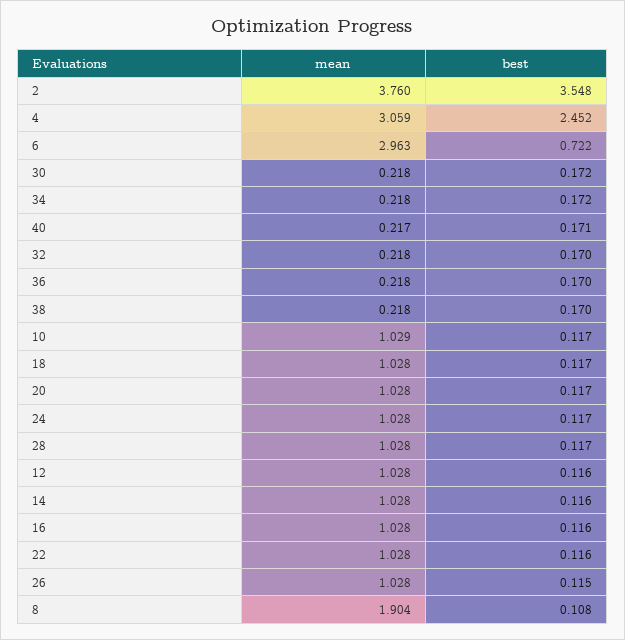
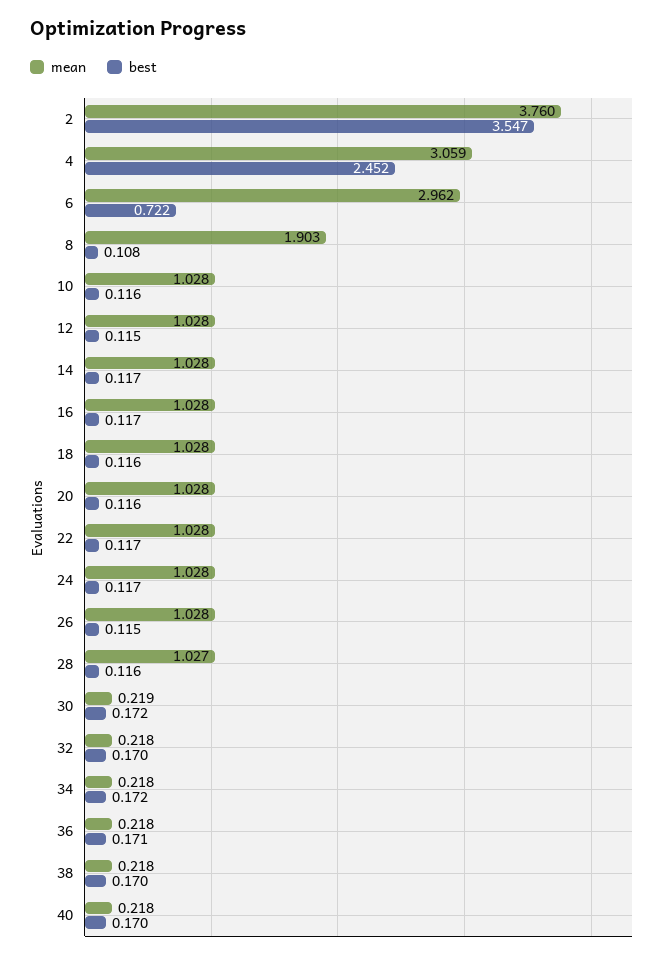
best, 2: 3.548 -> 3.547
mean, 6: 2.963 -> 2.962
mean, 30: 0.218 -> 0.219
mean, 40: 0.217 -> 0.218
best, 40: 0.171 -> 0.17
best, 36: 0.17 -> 0.171
mean, 10: 1.029 -> 1.028
best, 10: 0.117 -> 0.116
best, 18: 0.117 -> 0.116
best, 20: 0.117 -> 0.116
mean, 28: 1.028 -> 1.027
best, 28: 0.117 -> 0.116
best, 12: 0.116 -> 0.115
best, 14: 0.116 -> 0.117
best, 16: 0.116 -> 0.117
best, 22: 0.116 -> 0.117
mean, 8: 1.904 -> 1.903

